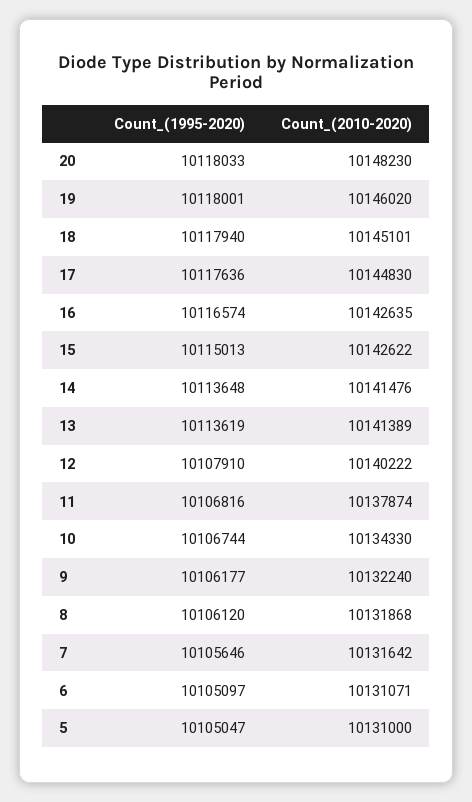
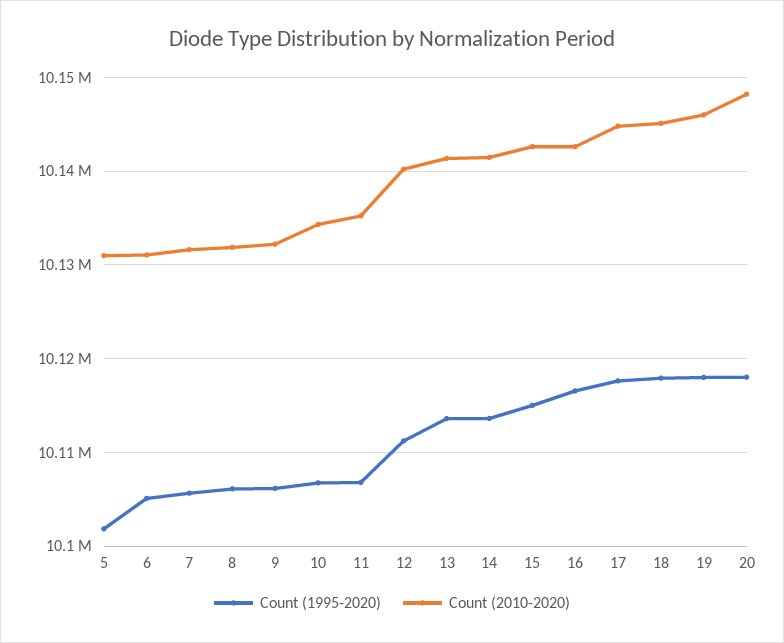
Count_(1995-2020), 12: 10107910 -> 10111000
Count_(2010-2020), 11: 10137874 -> 10135000
Count_(1995-2020), 5: 10105047 -> 10102000

